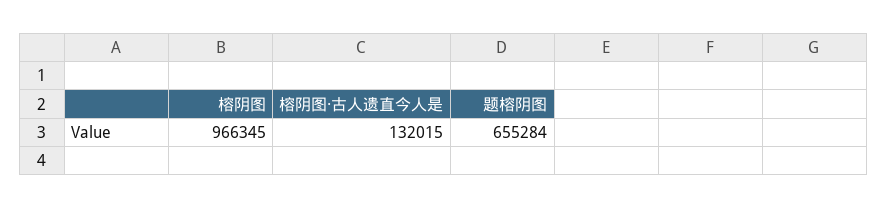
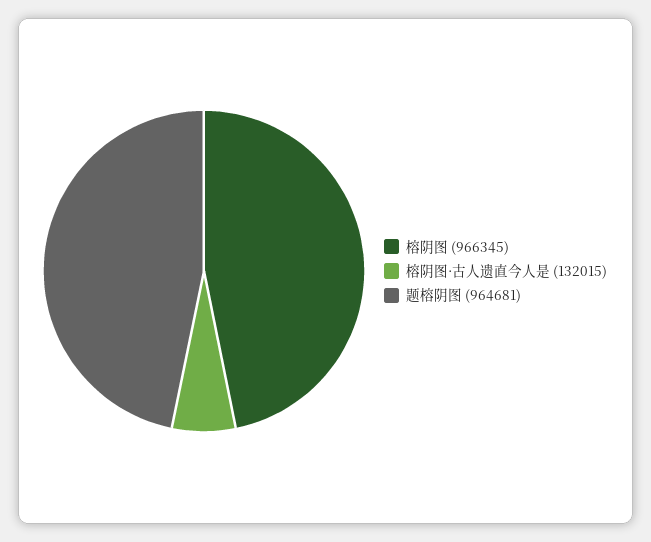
题榕阴图: 655284 -> 964681

